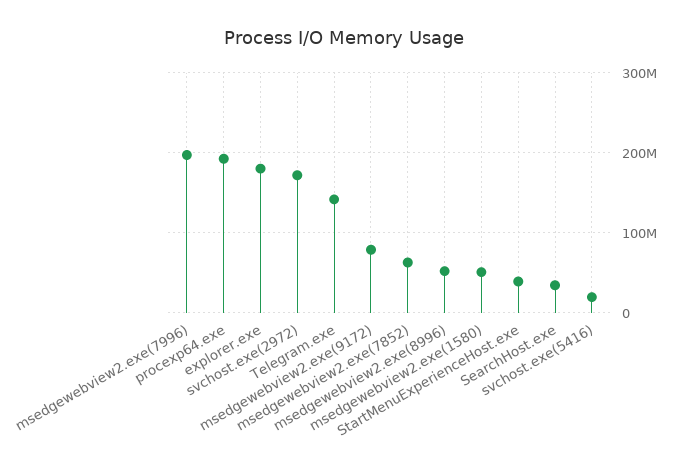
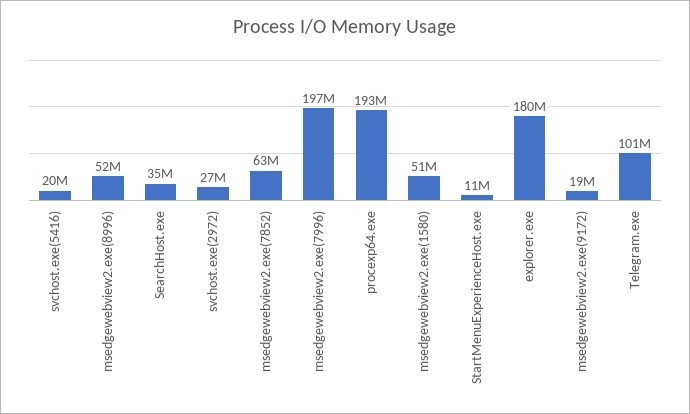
svchost.exe(2972): 170000000 -> 27000000
Telegram.exe: 140000000 -> 101000000
msedgewebview2.exe(9172): 80000000 -> 19000000
StartMenuExperienceHost.exe: 40000000 -> 11000000

